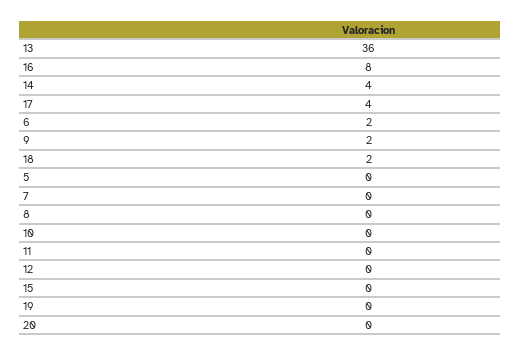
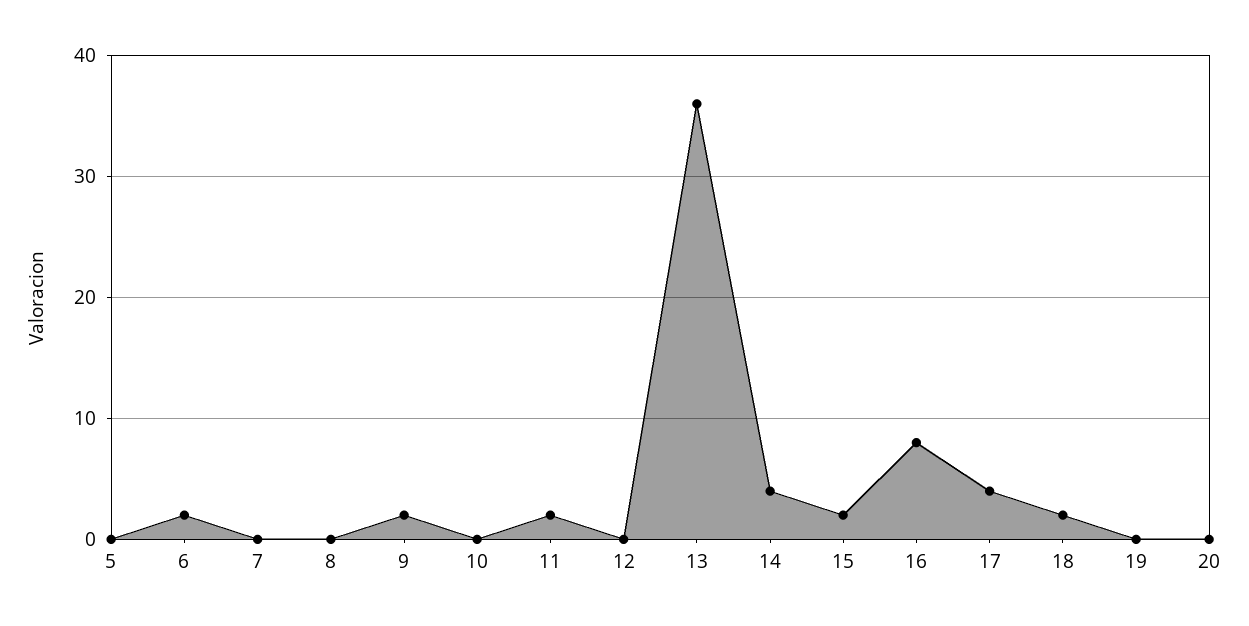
11: 0 -> 2
15: 0 -> 2

